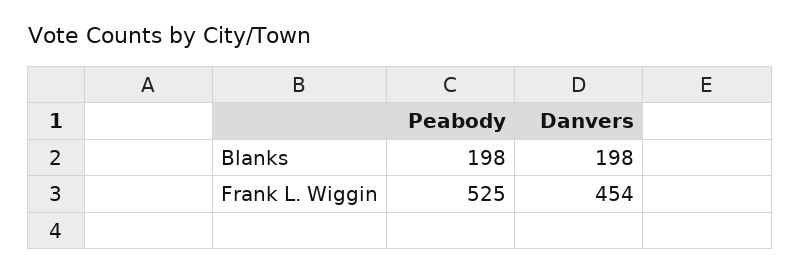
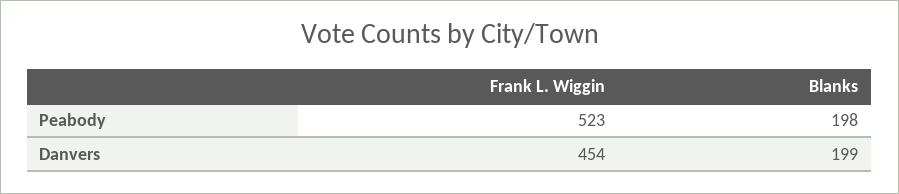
Danvers, Blanks: 198 -> 199
Peabody, Frank L. Wiggin: 525 -> 523

